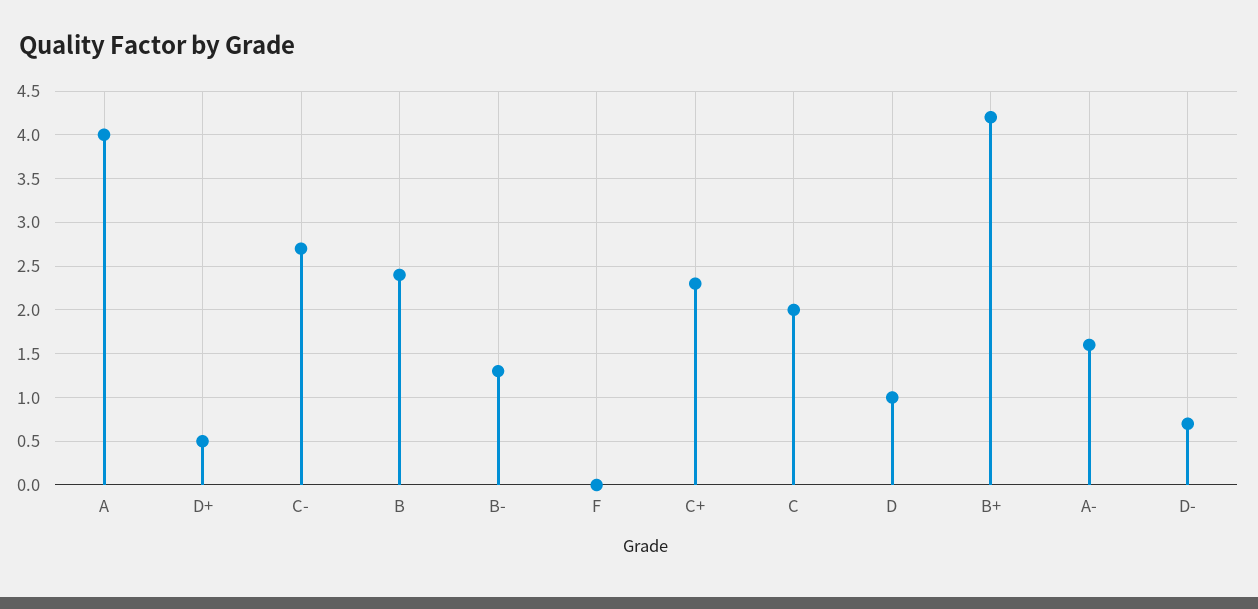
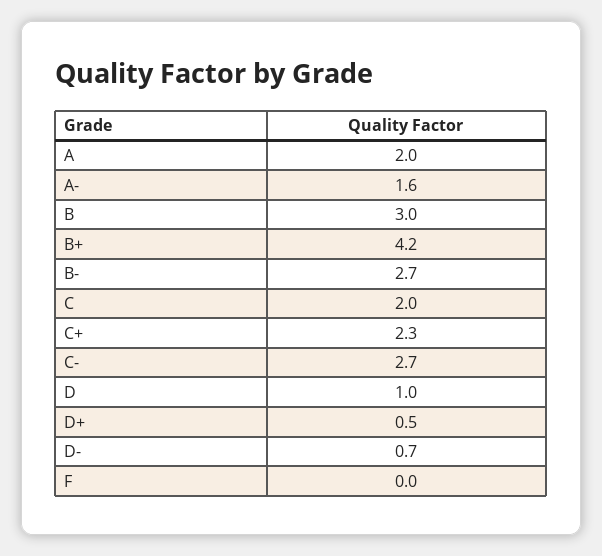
A: 4 -> 2
B: 2.4 -> 3
B-: 1.3 -> 2.7

